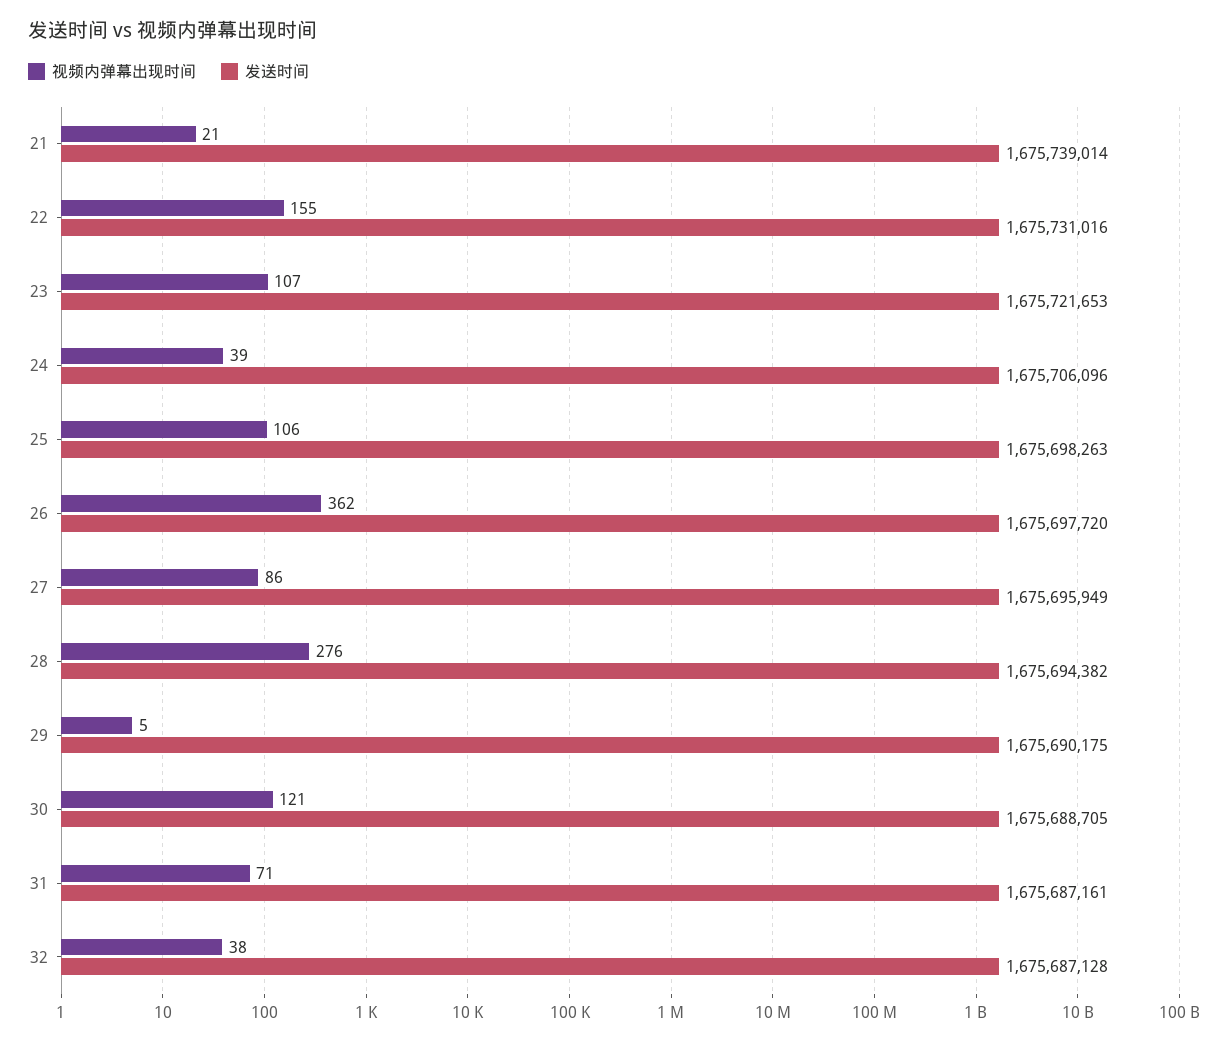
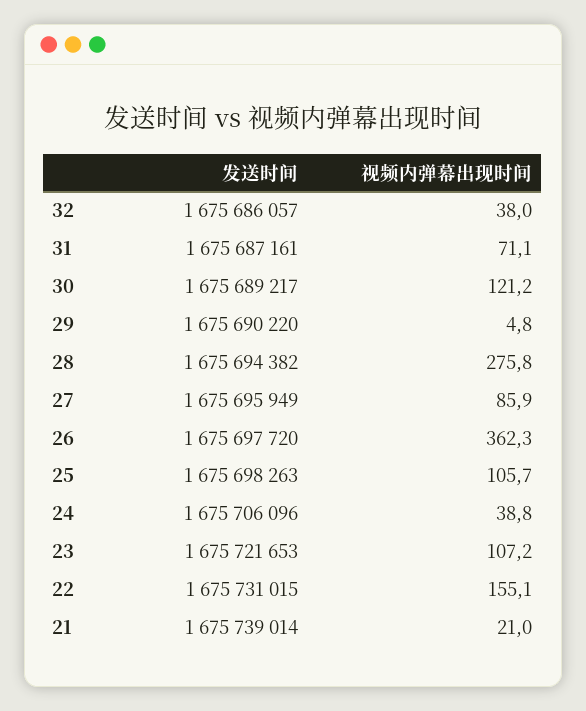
发送时间, 22: 1675731016 -> 1675731015
发送时间, 29: 1675690175 -> 1675690220
发送时间, 30: 1675688705 -> 1675689217
发送时间, 32: 1675687128 -> 1675686057

